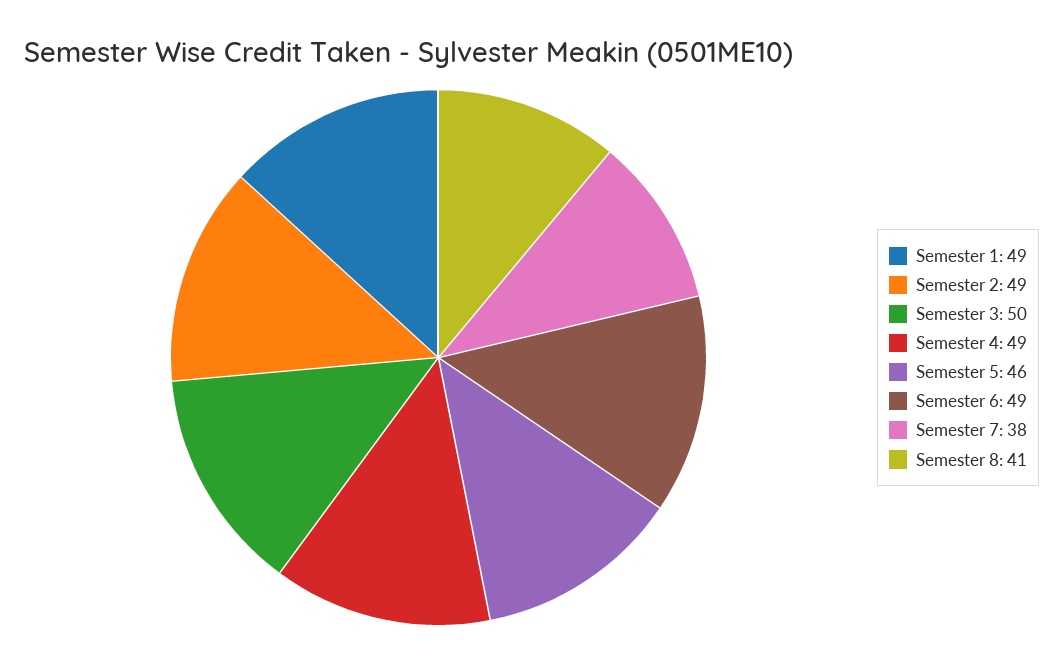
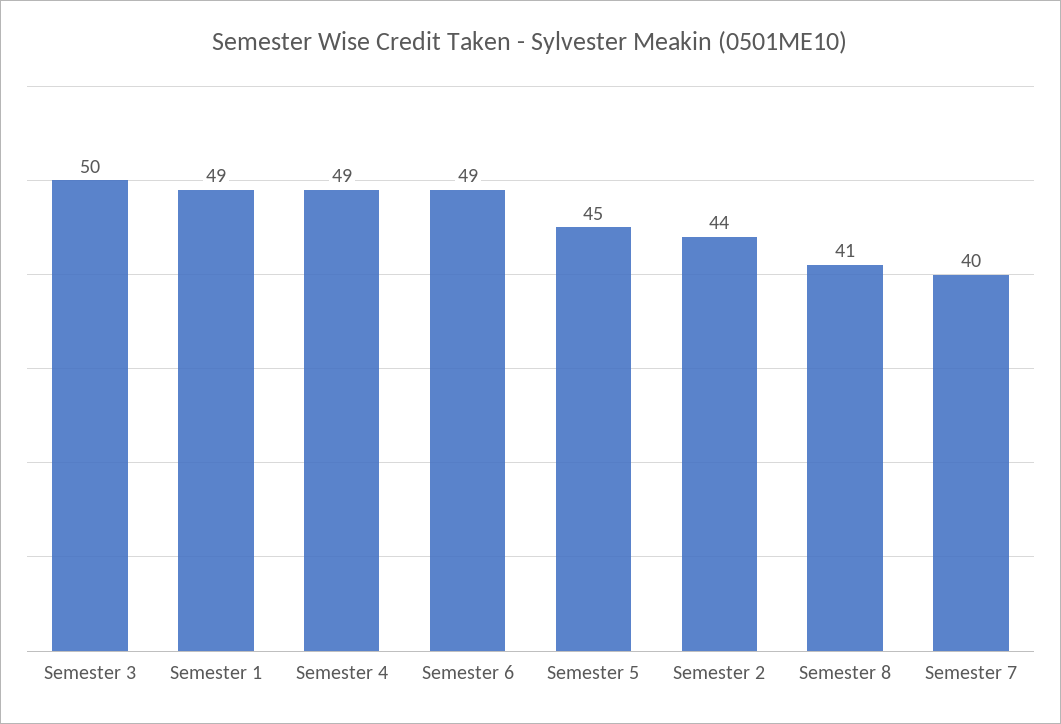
Semester 2: 49 -> 44
Semester 5: 46 -> 45
Semester 7: 38 -> 40

